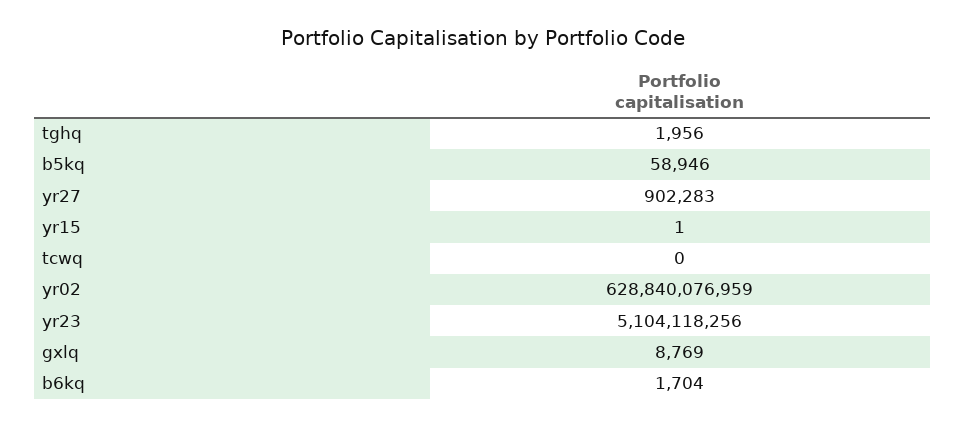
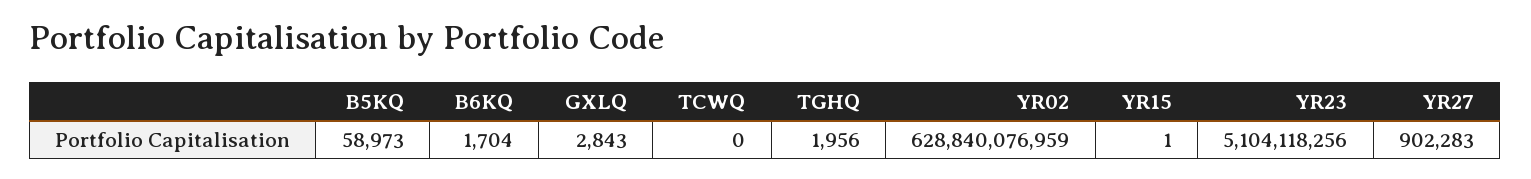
b5kq: 58946 -> 58973
gxlq: 8769 -> 2843

